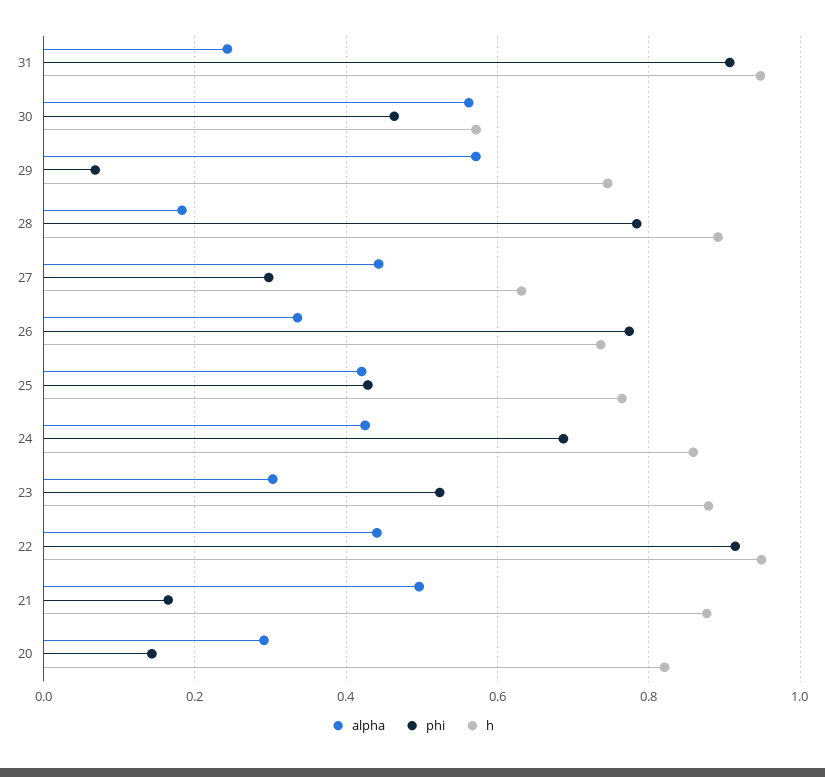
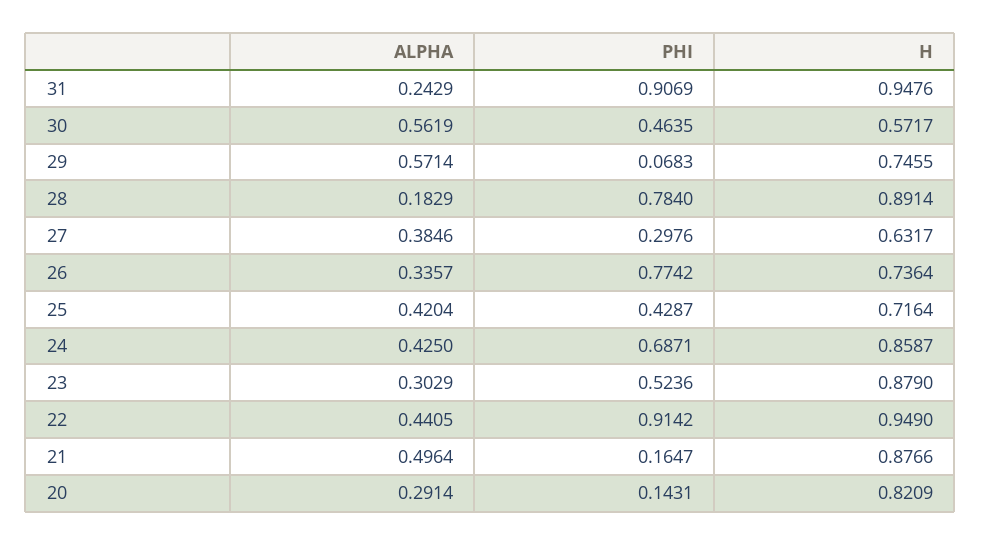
alpha, 27: 0.44 -> 0.3846
h, 25: 0.76 -> 0.7164

